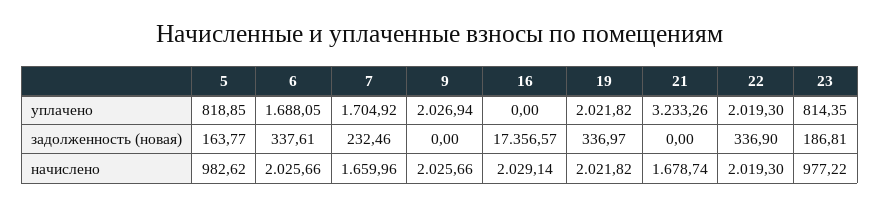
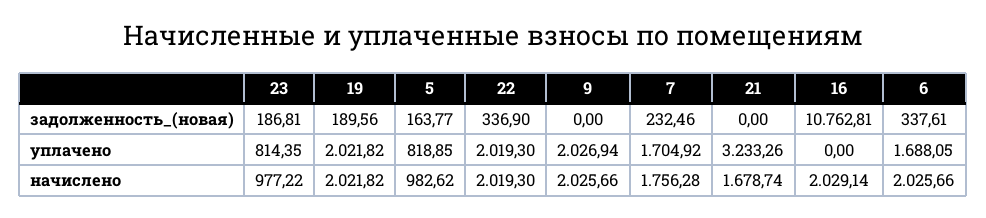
16, задолженность (новая): 17356.57 -> 10762.81
19, задолженность (новая): 336.97 -> 189.56
7, начислено: 1659.96 -> 1756.28

